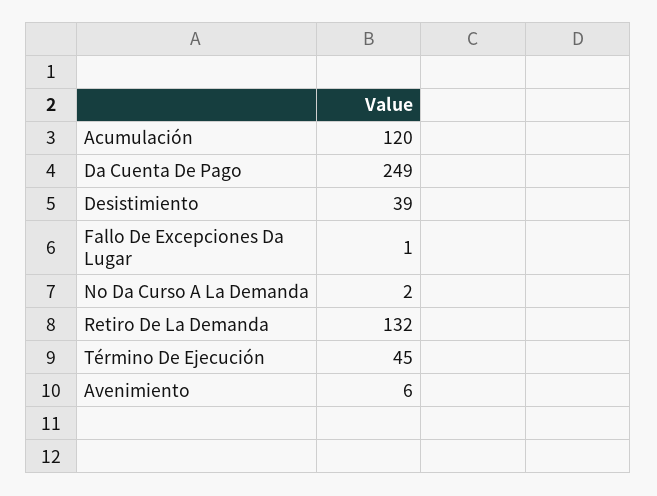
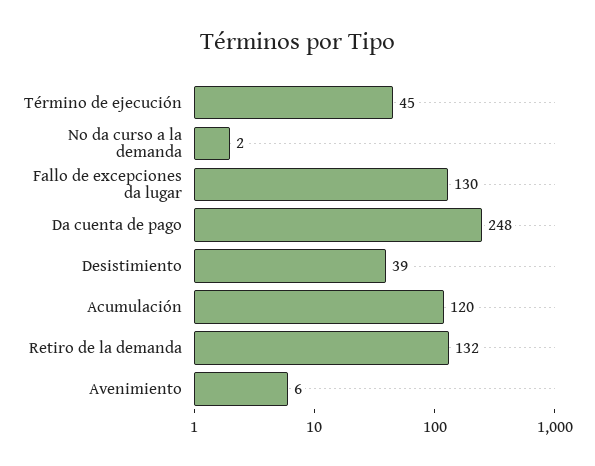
Da Cuenta De Pago: 249 -> 248
Fallo De Excepciones Da Lugar: 1 -> 130

